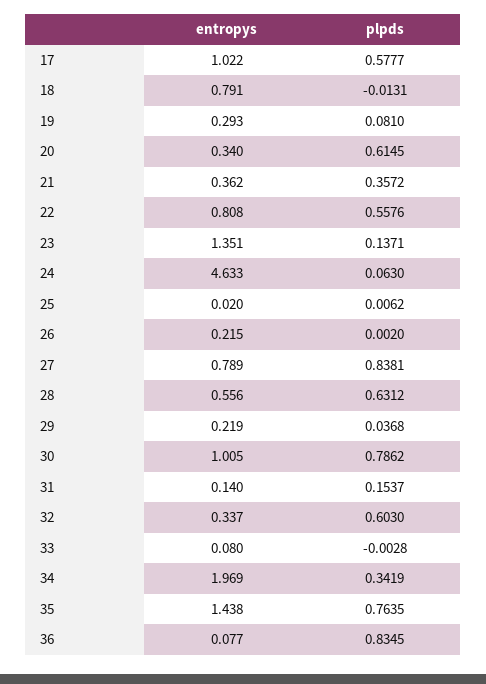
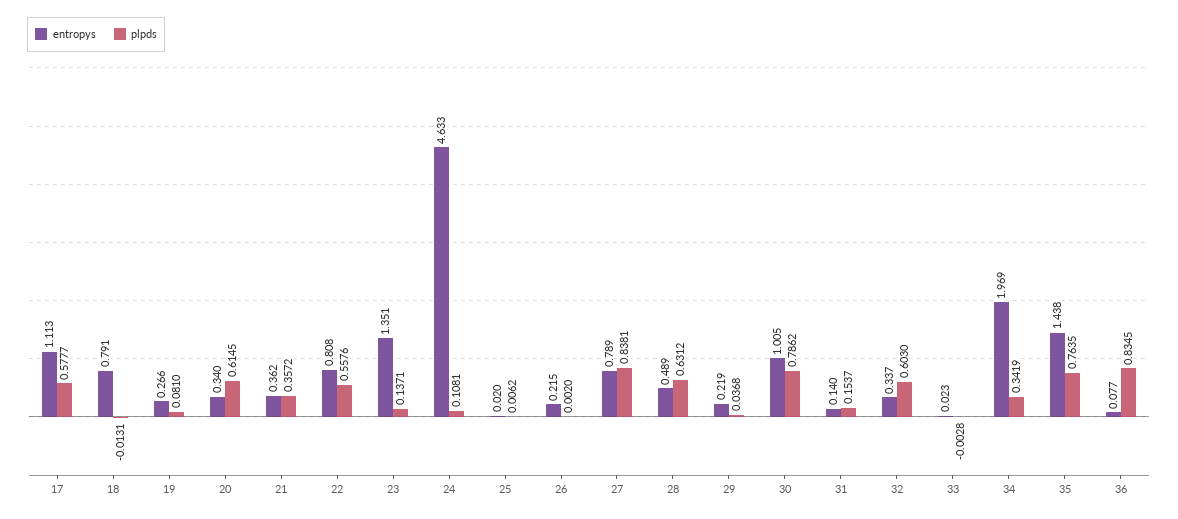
entropys, 17: 1.022 -> 1.113
entropys, 19: 0.293 -> 0.266
plpds, 24: 0.063 -> 0.1081
entropys, 28: 0.556 -> 0.489
entropys, 33: 0.08 -> 0.023

